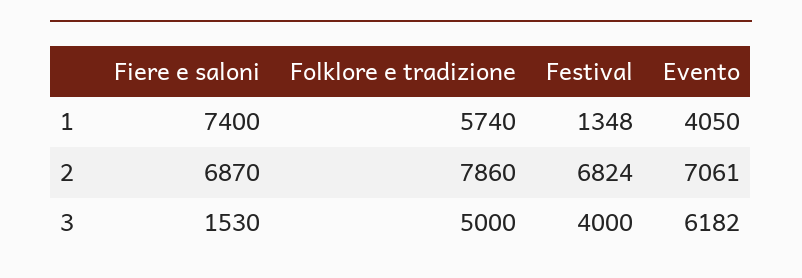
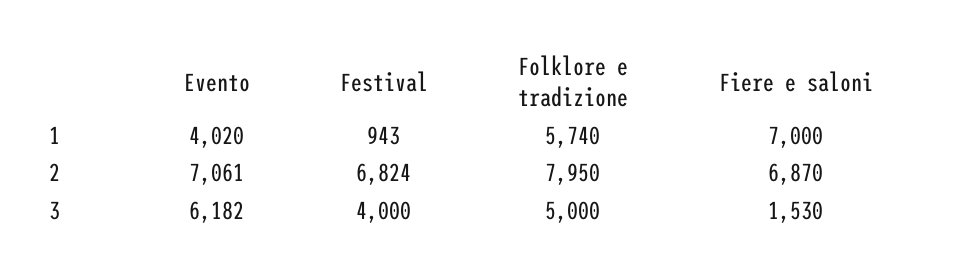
Fiere e saloni, 1: 7400 -> 7000
Festival, 1: 1348 -> 943
Evento, 1: 4050 -> 4020
Folklore e tradizione, 2: 7860 -> 7950

